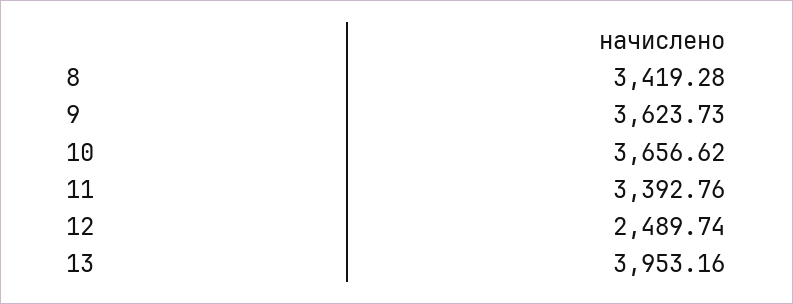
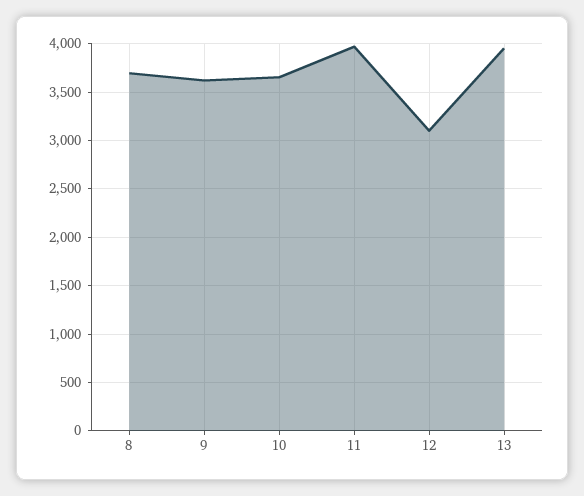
8: 3419.28 -> 3700
11: 3392.76 -> 4000
12: 2489.74 -> 3100

